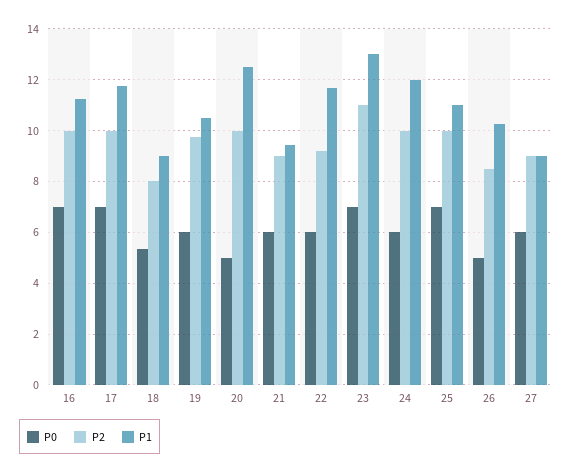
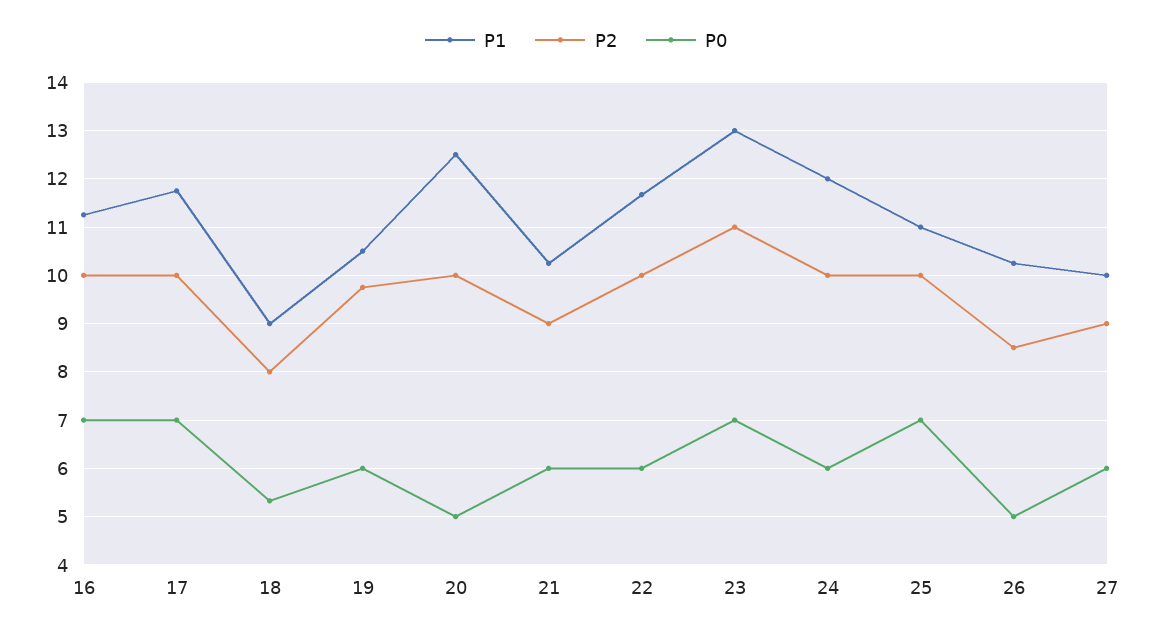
P1, 21: 9.5 -> 10.2
P2, 22: 9.25 -> 10
P1, 27: 9 -> 10

